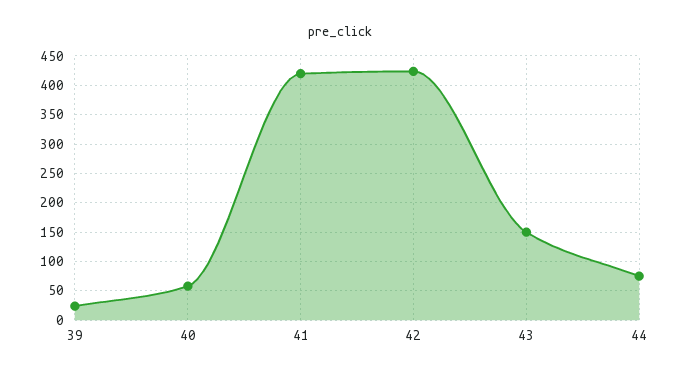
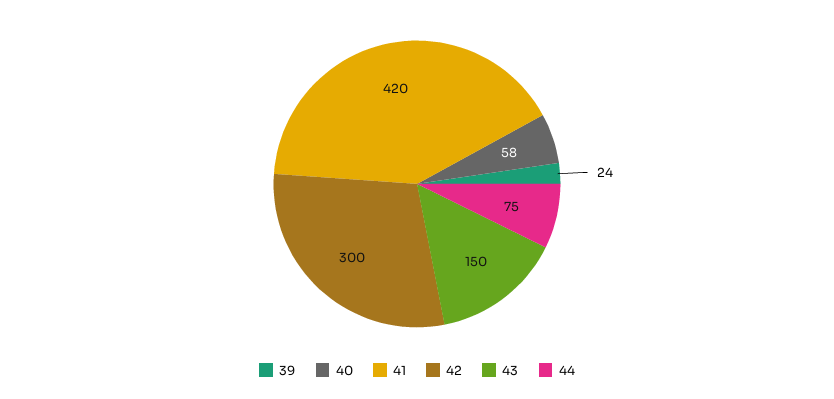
42: 425 -> 300

